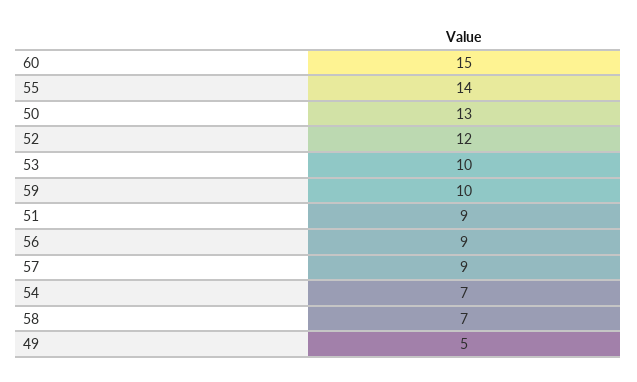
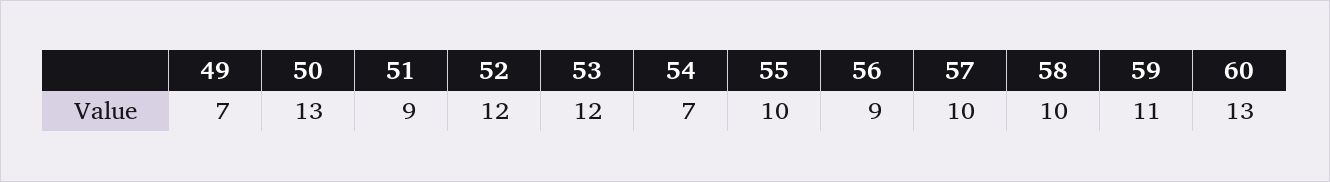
60: 15 -> 13
55: 14 -> 10
53: 10 -> 12
59: 10 -> 11
57: 9 -> 10
58: 7 -> 10
49: 5 -> 7

